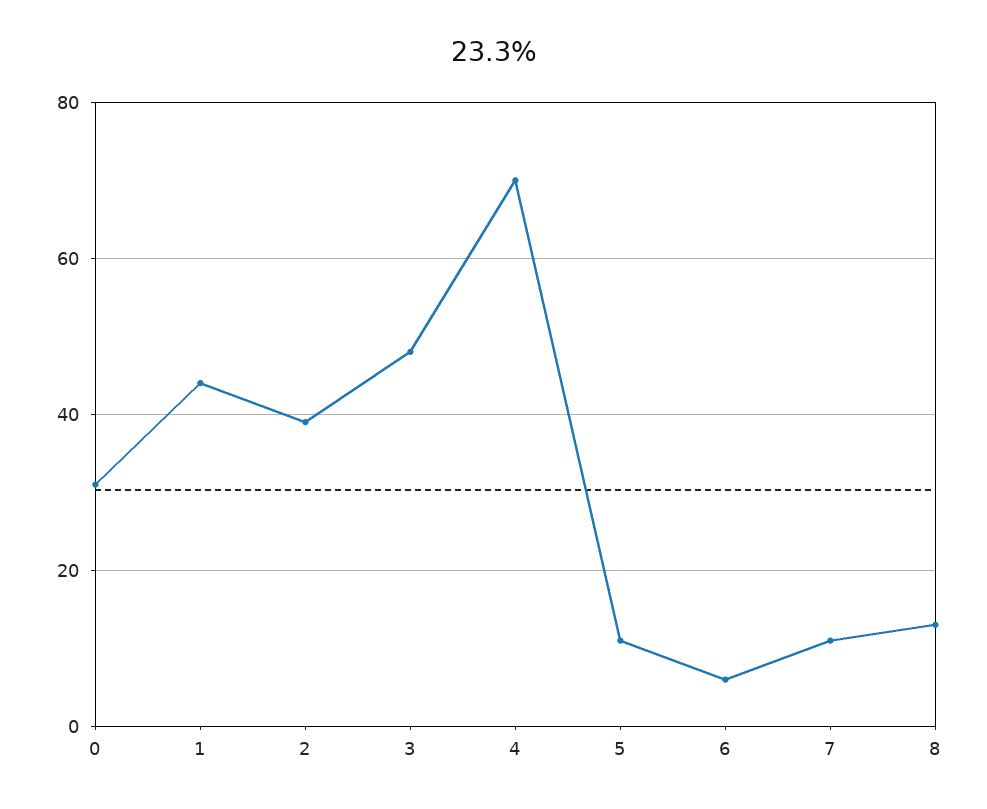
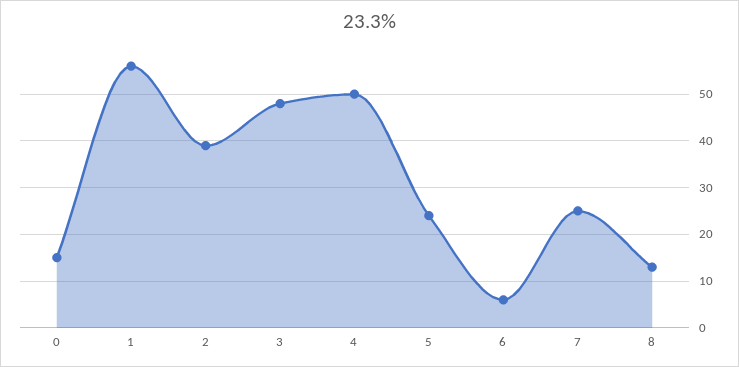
0: 30 -> 15
1: 45 -> 55
4: 70 -> 50
5: 10 -> 25
7: 10 -> 25

